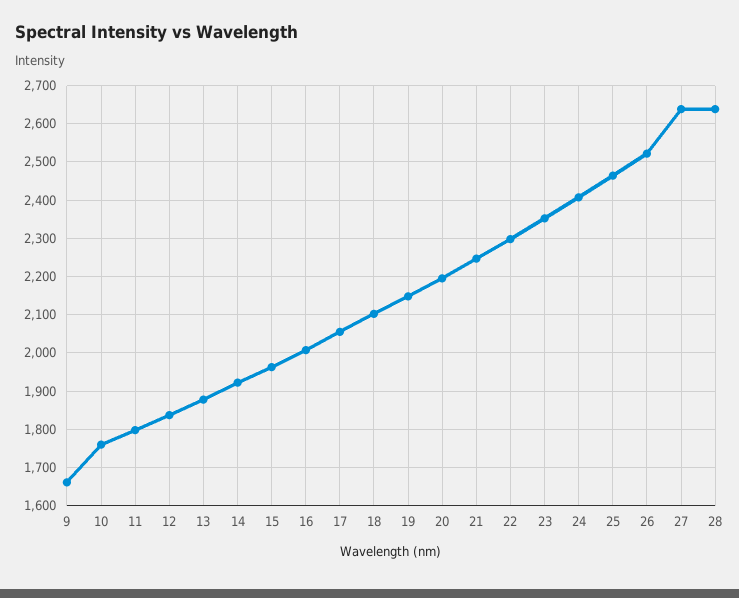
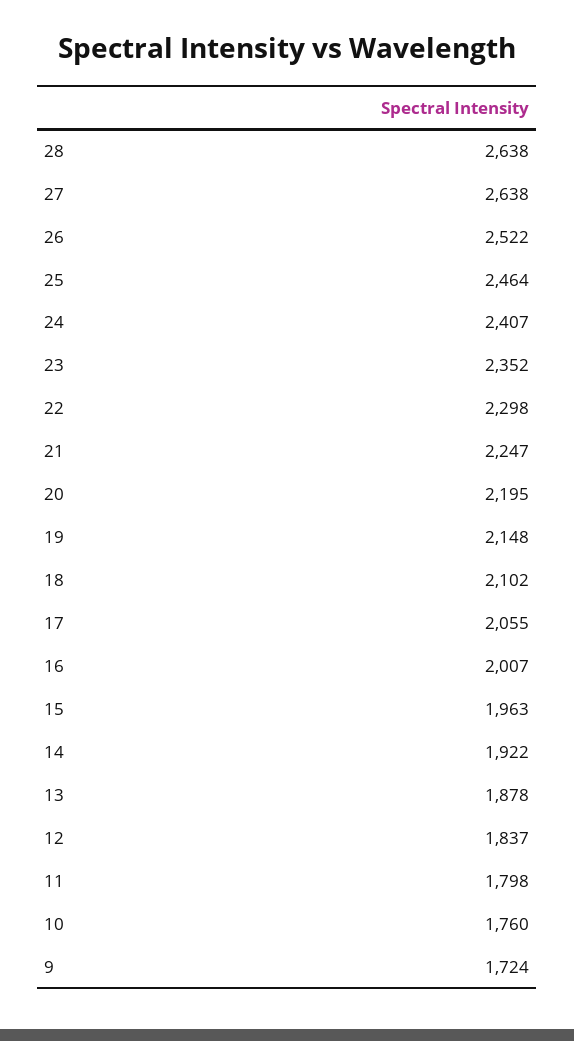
9: 1660 -> 1724

